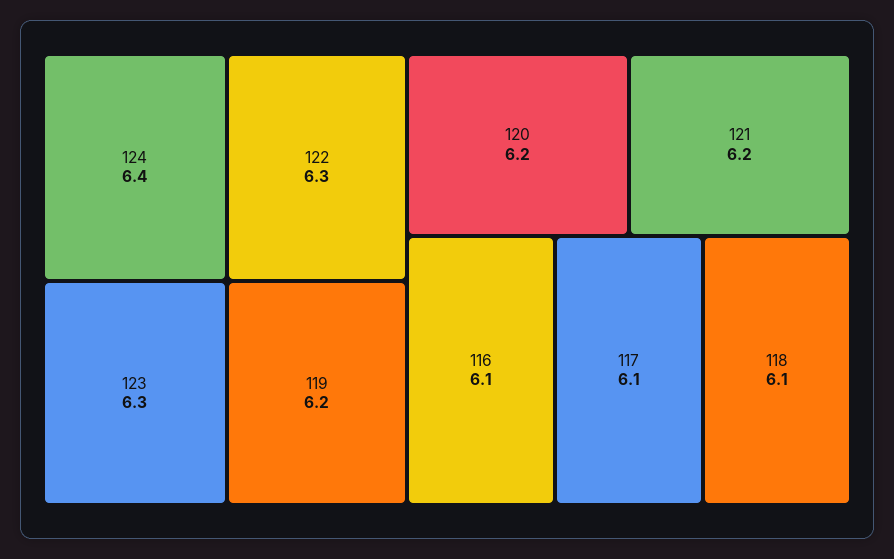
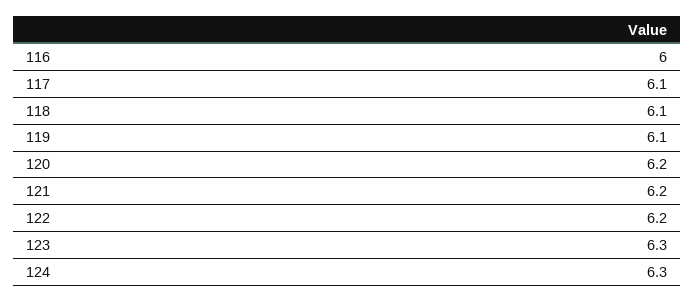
124: 6.4 -> 6.3
122: 6.3 -> 6.2
119: 6.2 -> 6.1
116: 6.1 -> 6

